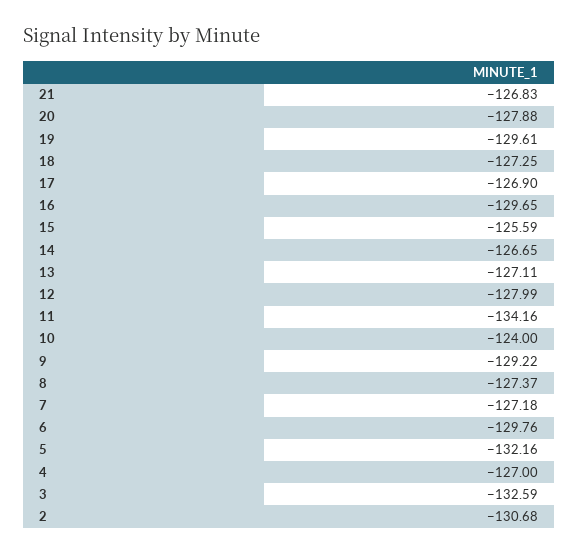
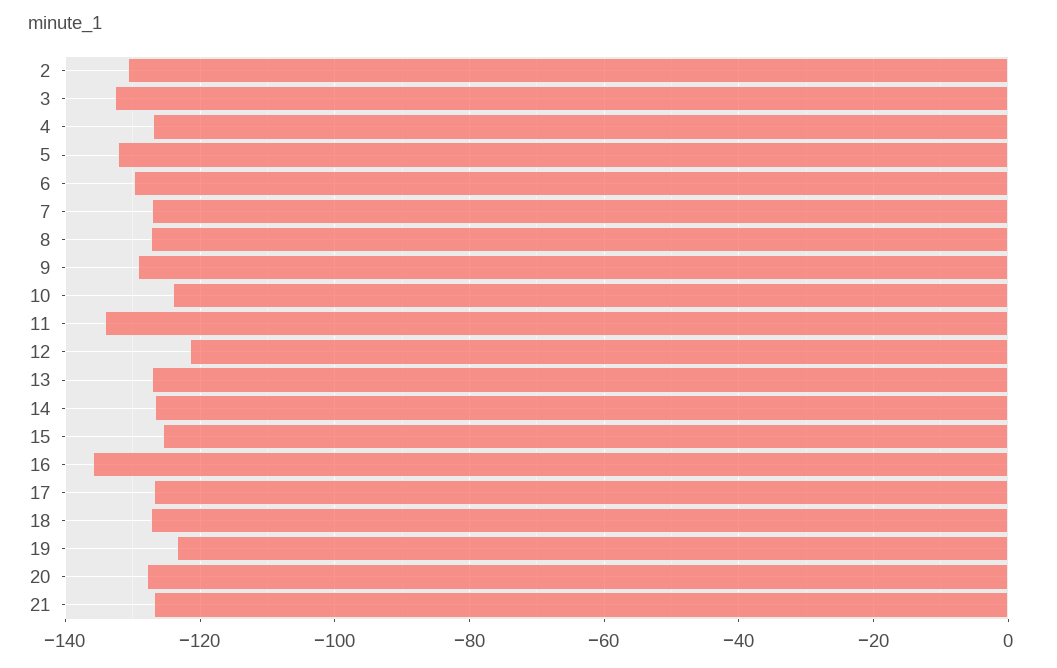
19: -129.61 -> -124
16: -129.65 -> -136
12: -127.99 -> -122

